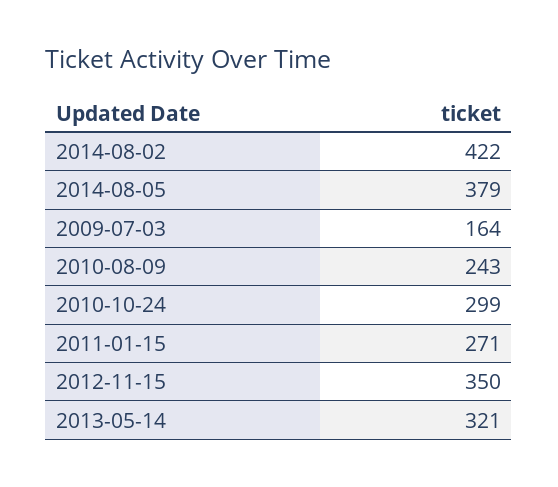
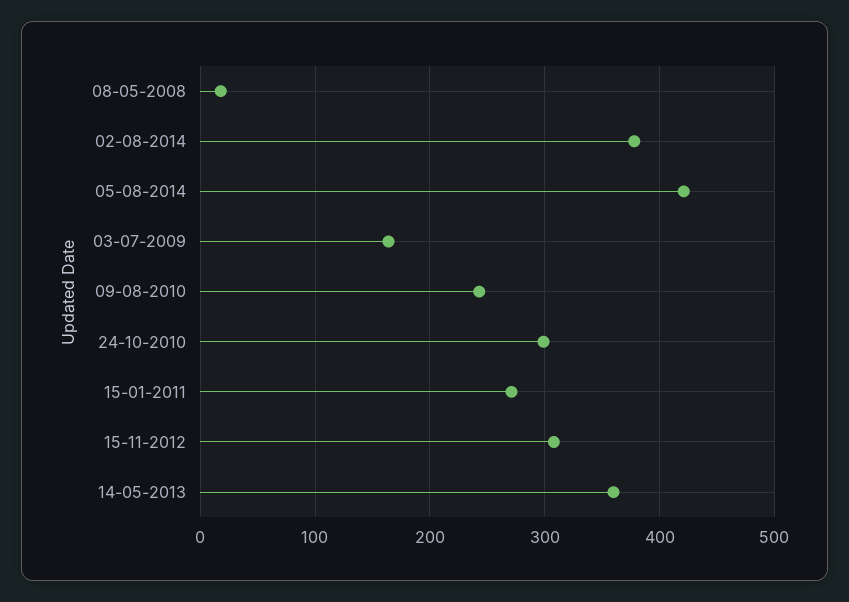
2014-08-02: 422 -> 380
2014-08-05: 379 -> 420
2012-11-15: 350 -> 310
2013-05-14: 321 -> 360
08-05-2008: none -> 20

